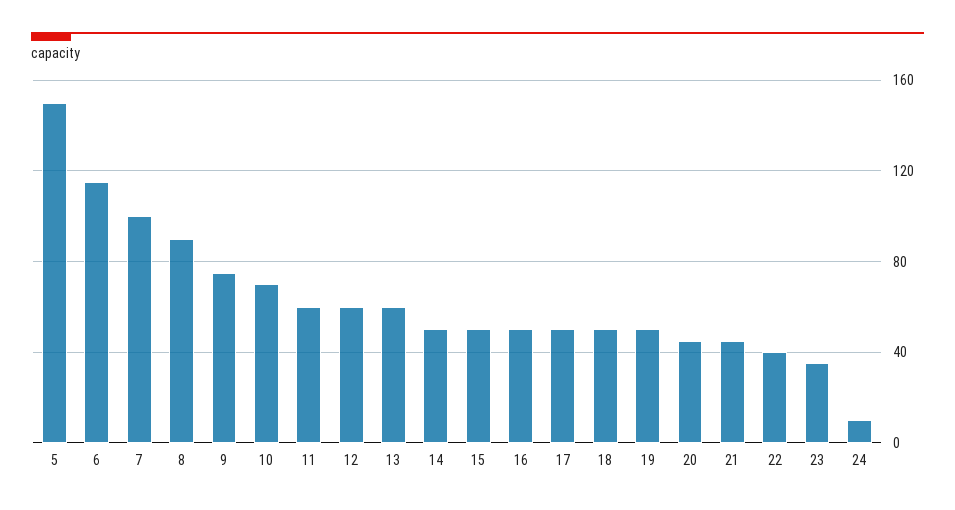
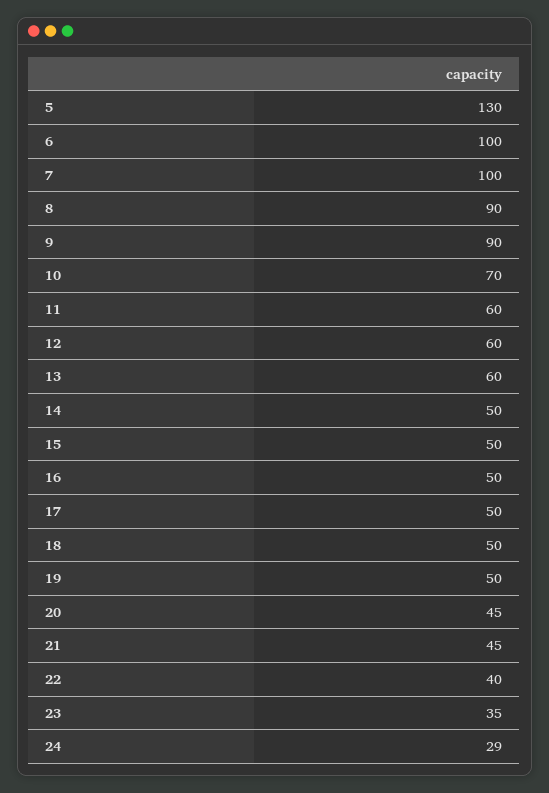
5: 150 -> 130
6: 115 -> 100
9: 75 -> 90
24: 10 -> 29

